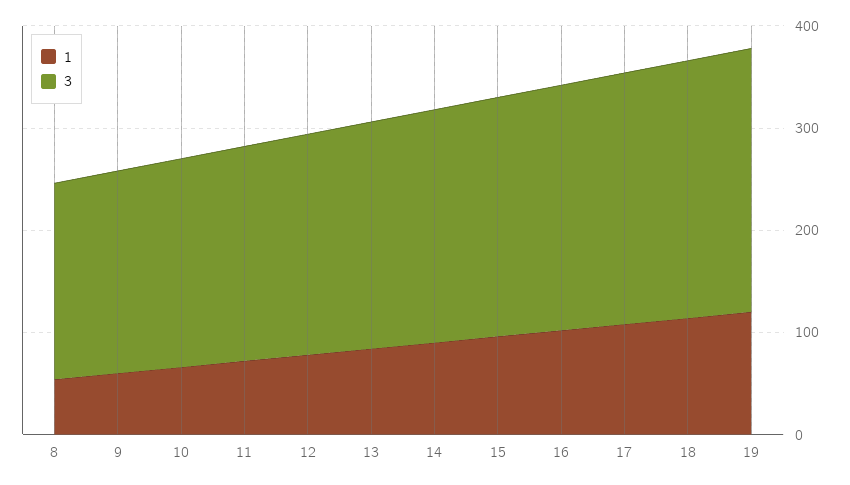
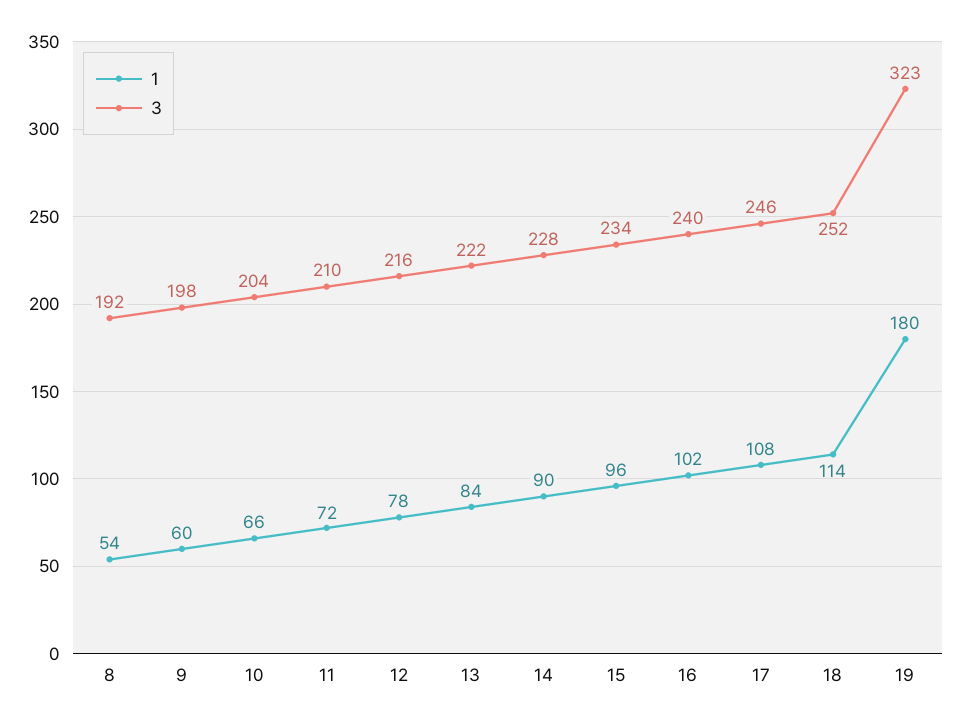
1, 19: 120 -> 180
3, 19: 260 -> 323

